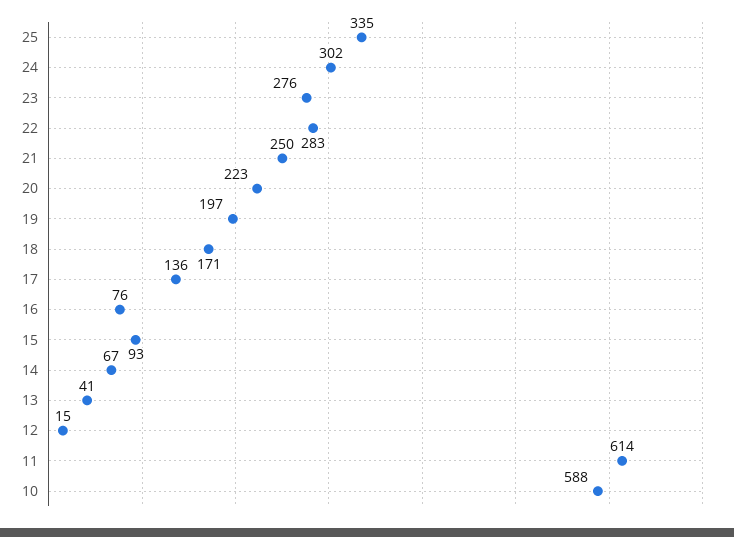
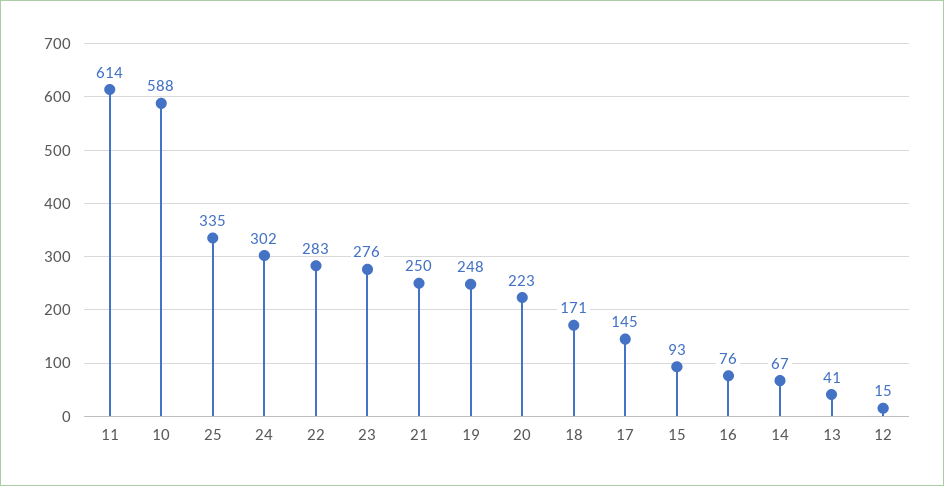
19: 197 -> 248
17: 136 -> 145

